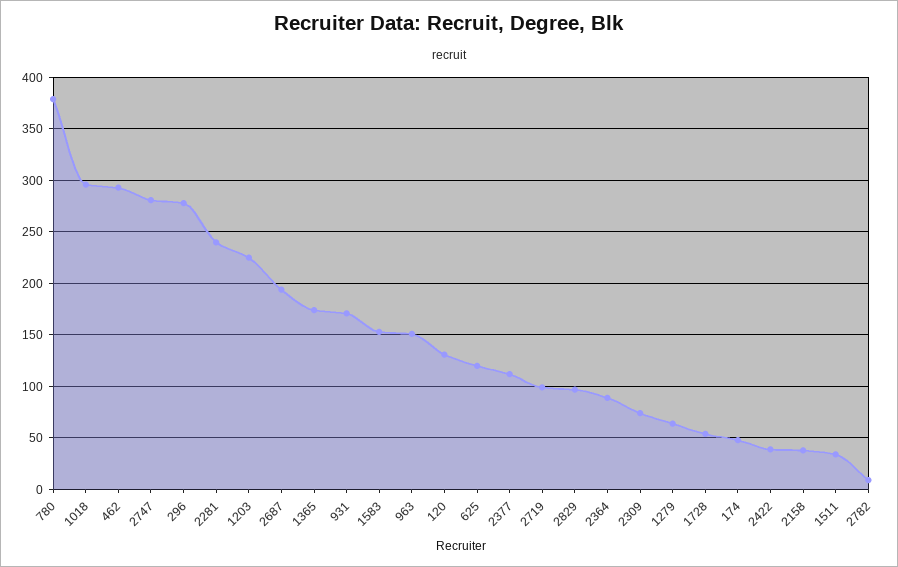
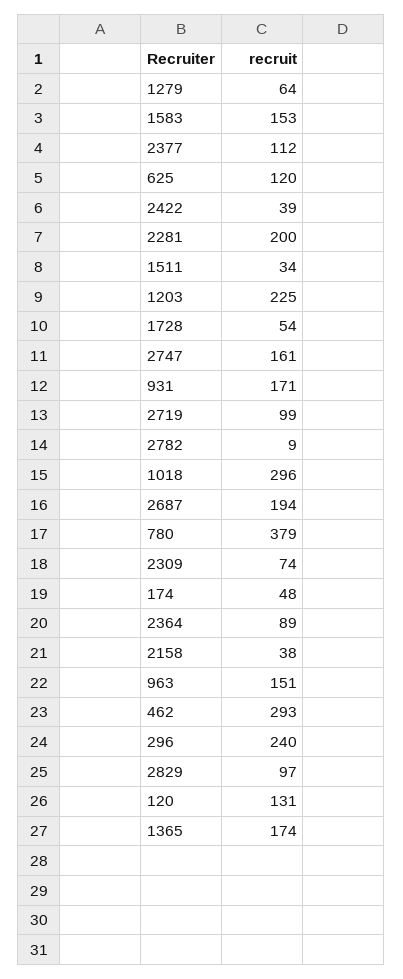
2747: 280 -> 161
296: 280 -> 240
2281: 240 -> 200

